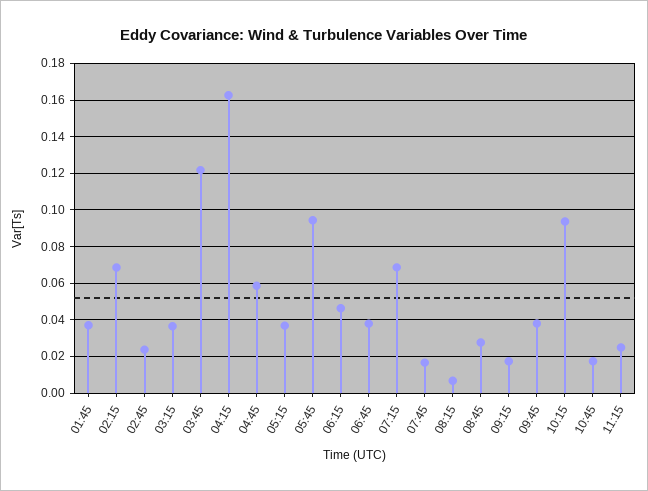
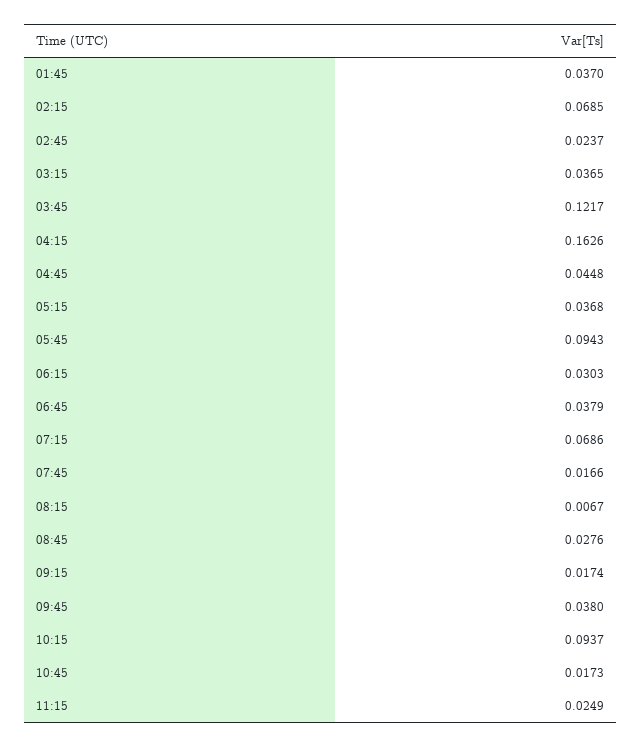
04:45: 0.06 -> 0.0448
06:15: 0.045 -> 0.0303

